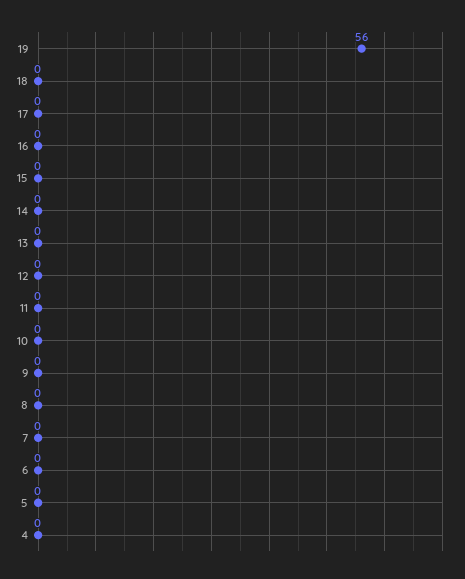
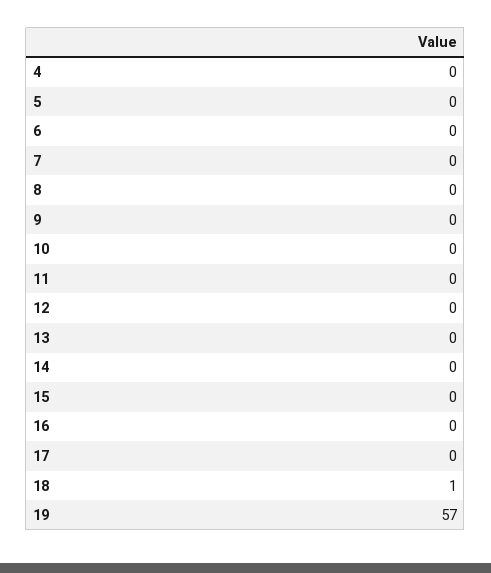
19: 56 -> 57
18: 0 -> 1

